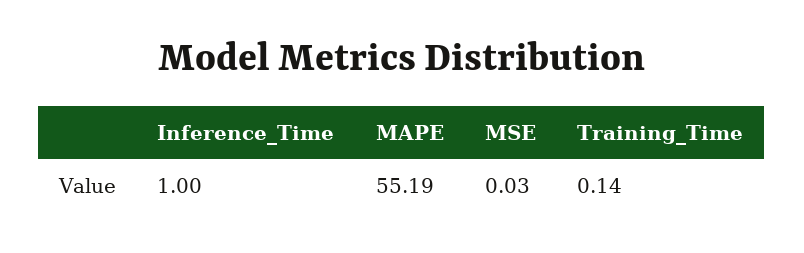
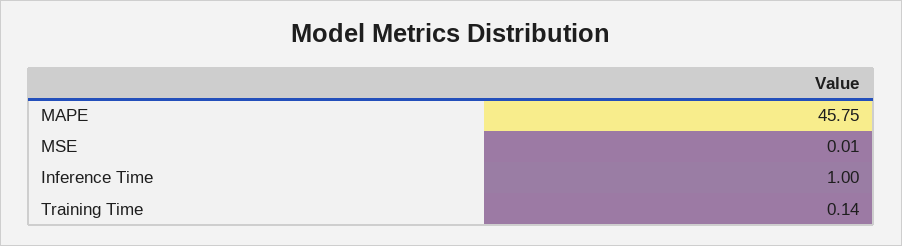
MAPE: 55.19 -> 45.75
MSE: 0.03 -> 0.01

